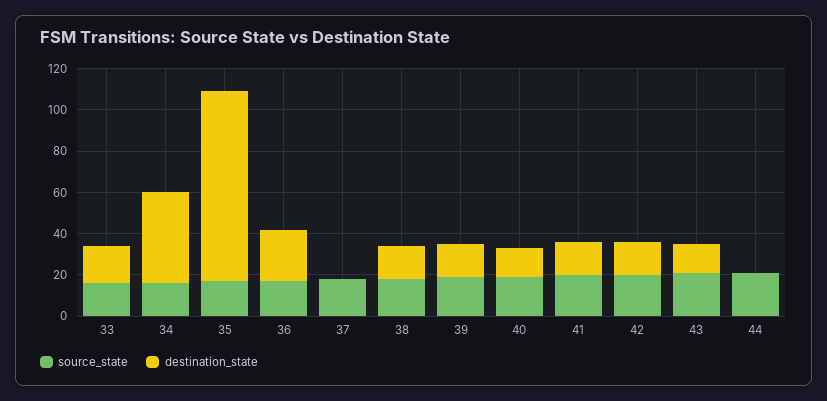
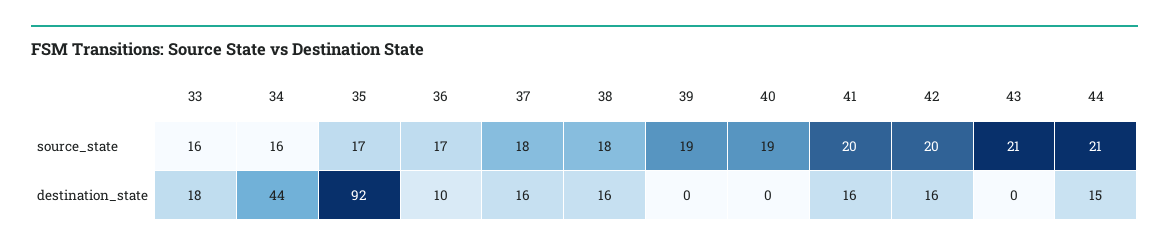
destination_state, 36: 25 -> 10
destination_state, 37: 0 -> 16
destination_state, 39: 15 -> 0
destination_state, 40: 15 -> 0
destination_state, 43: 15 -> 0
destination_state, 44: 0 -> 15

